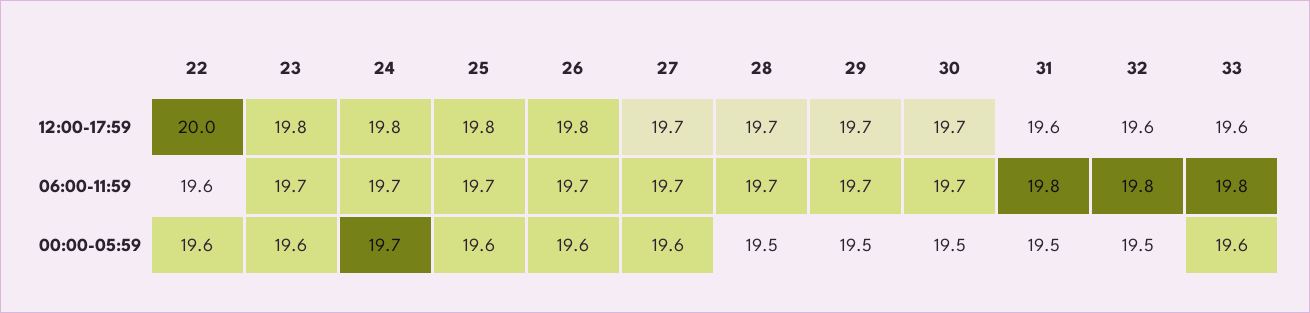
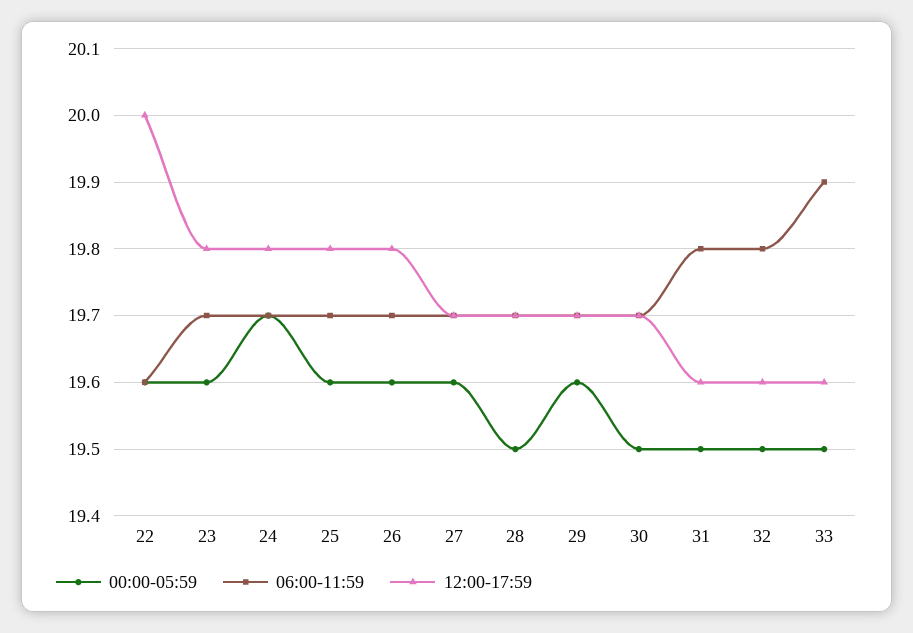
06:00-11:59, 33: 19.8 -> 19.9
00:00-05:59, 29: 19.5 -> 19.6
00:00-05:59, 33: 19.6 -> 19.5

